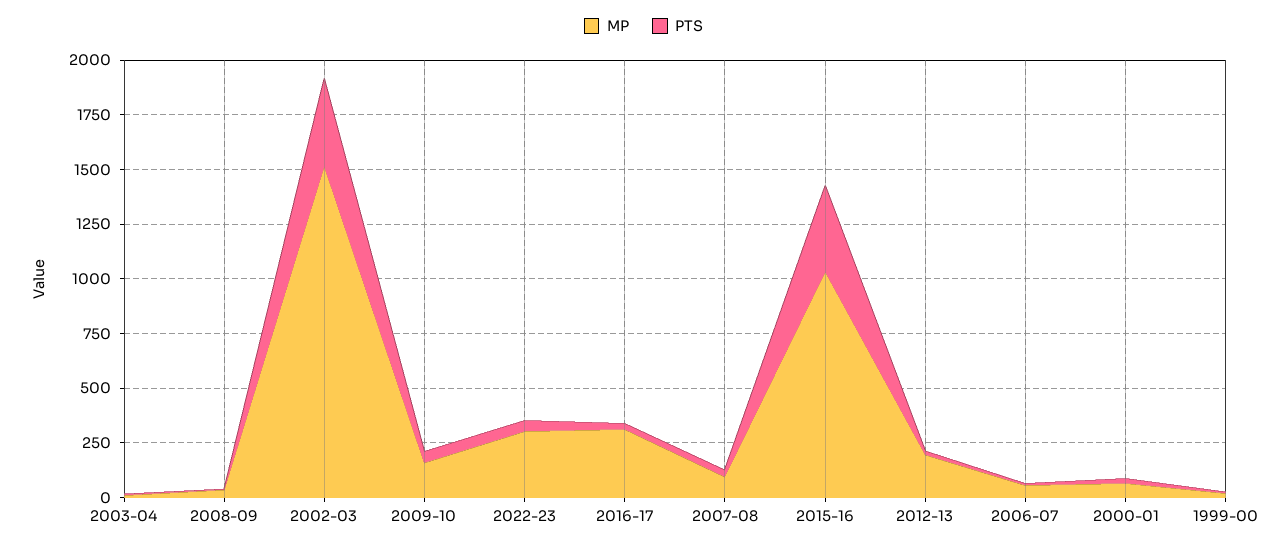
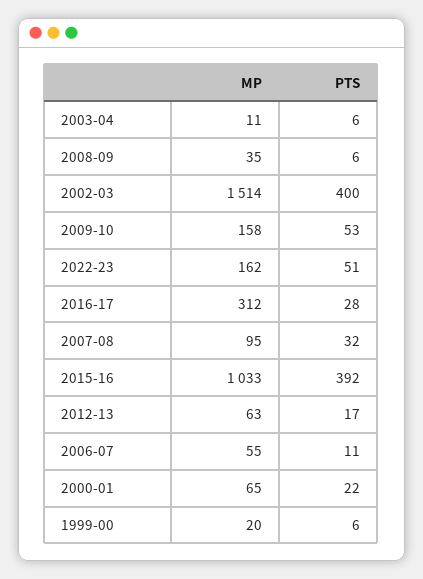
MP, 2022-23: 300 -> 162
MP, 2012-13: 200 -> 63

